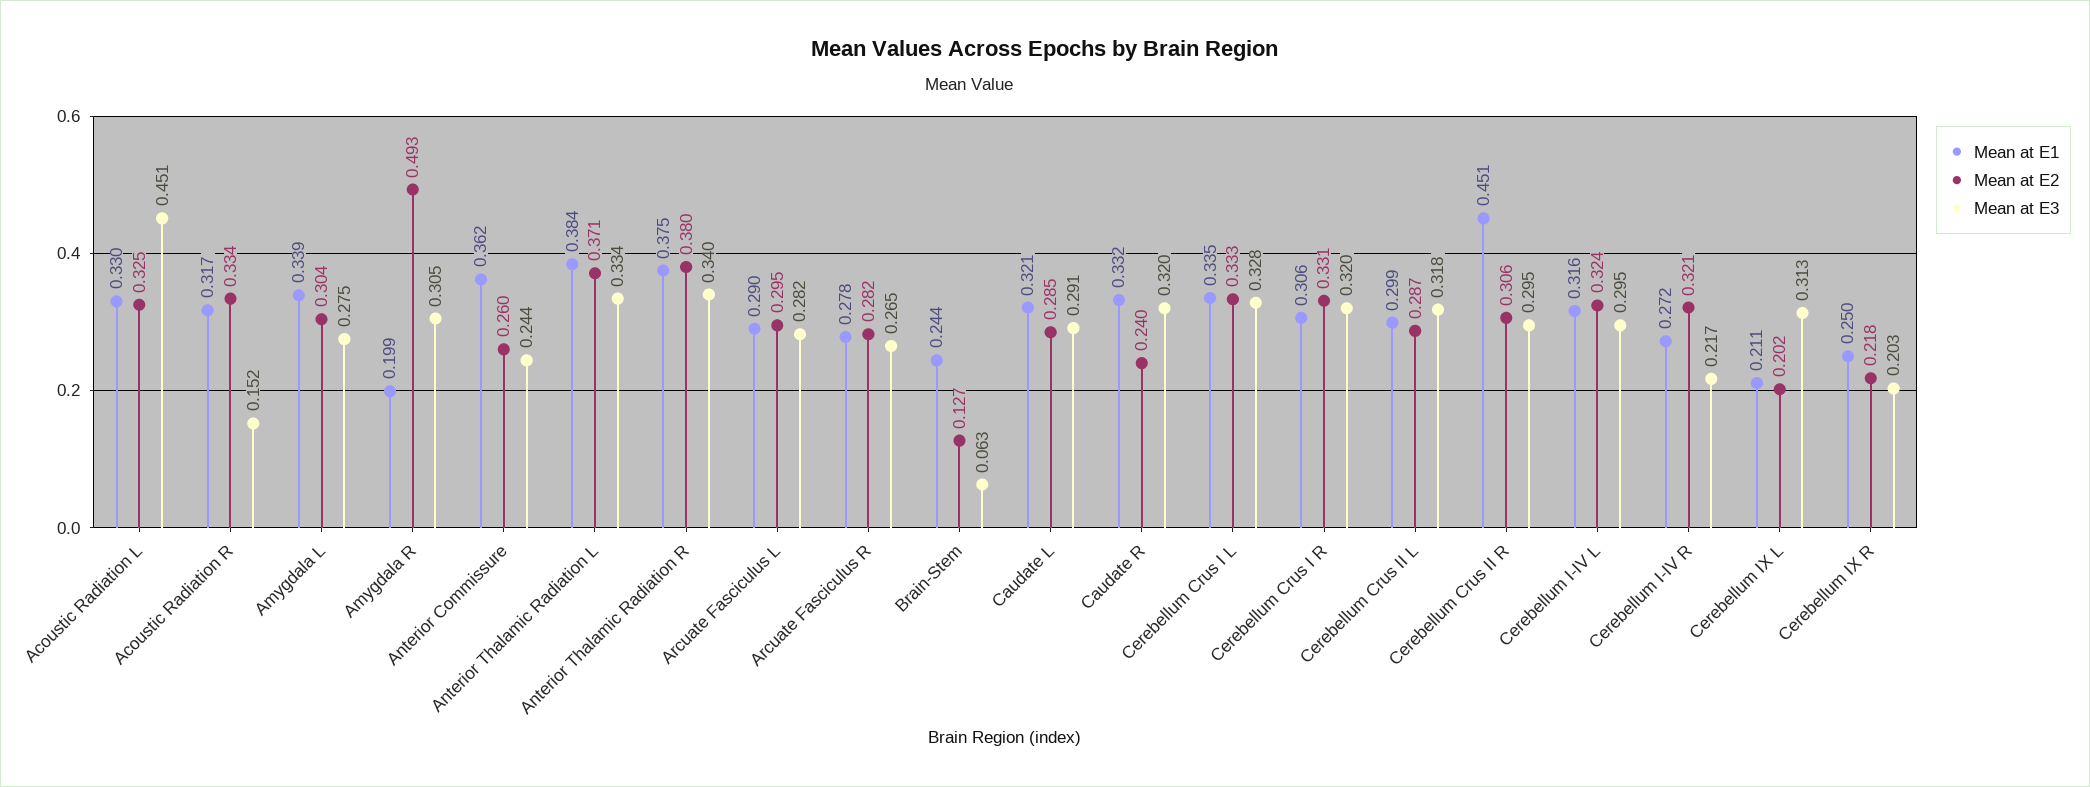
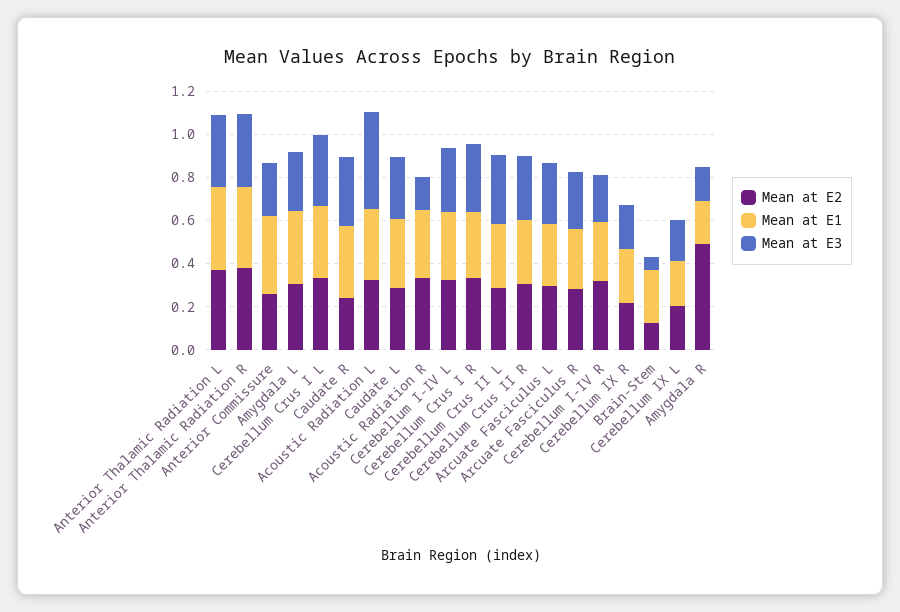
Mean at E3, Amygdala R: 0.305 -> 0.15
Mean at E1, Cerebellum Crus II R: 0.451 -> 0.3
Mean at E3, Cerebellum IX L: 0.313 -> 0.2

